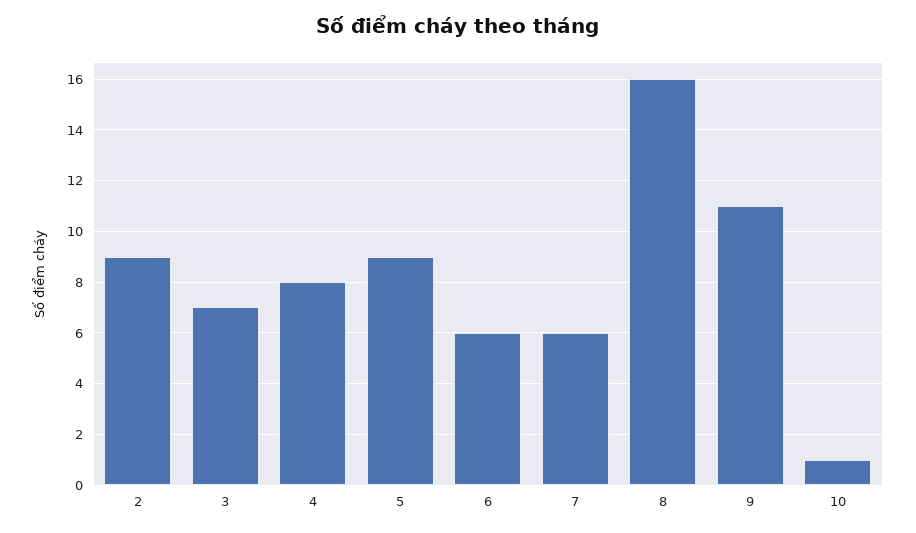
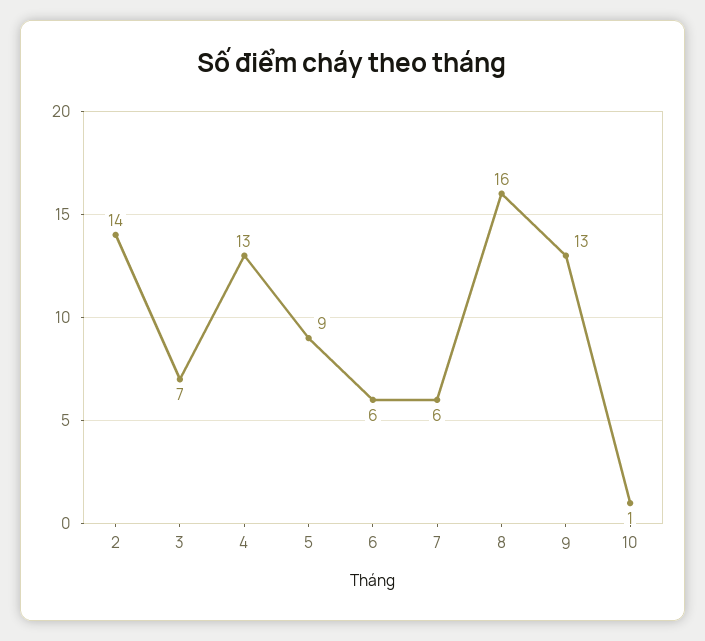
2: 9 -> 14
4: 8 -> 13
9: 11 -> 13

